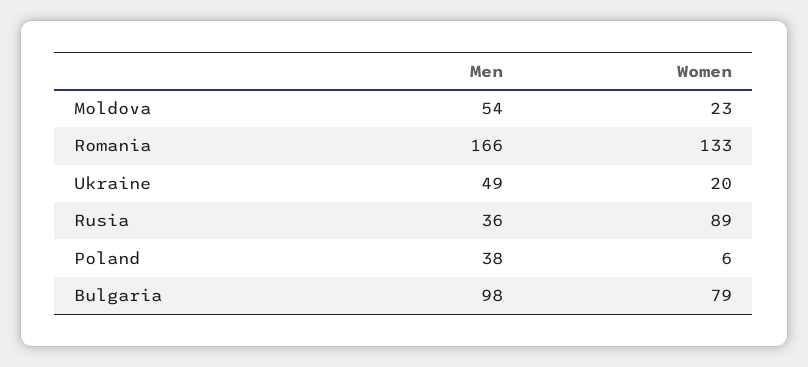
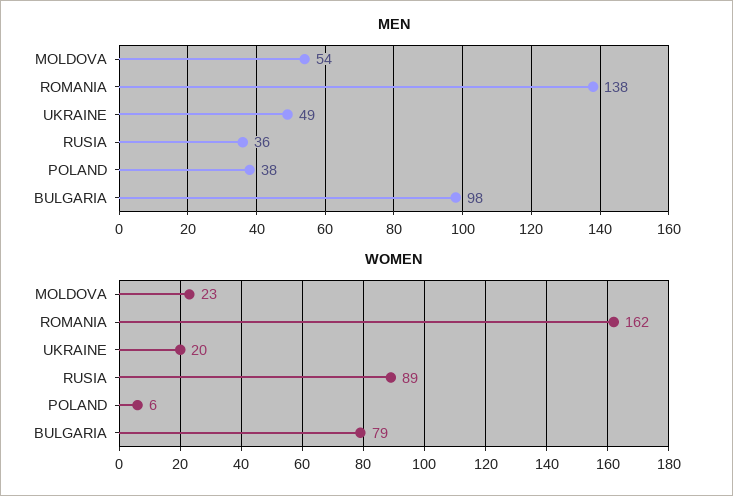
Men, Romania: 166 -> 138
Women, Romania: 133 -> 162

